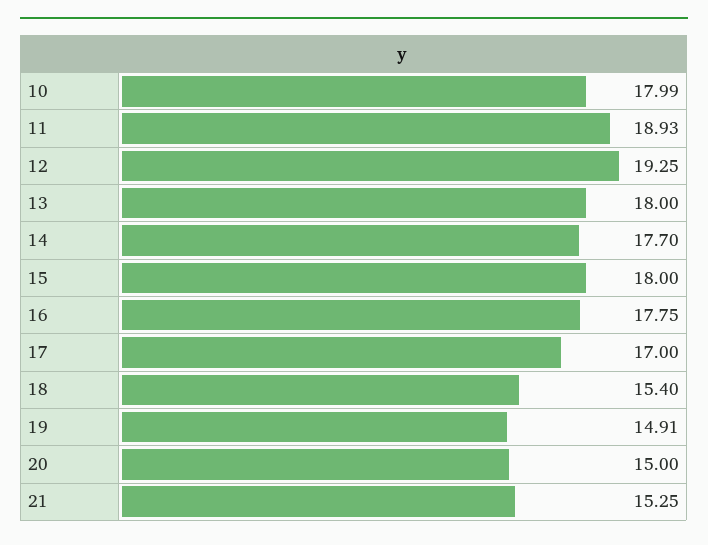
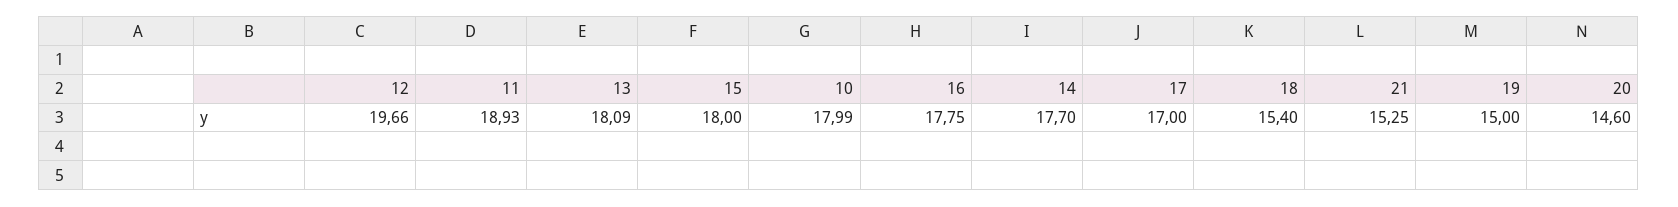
12: 19.25 -> 19.66
13: 18 -> 18.09
19: 14.91 -> 15
20: 15 -> 14.6

